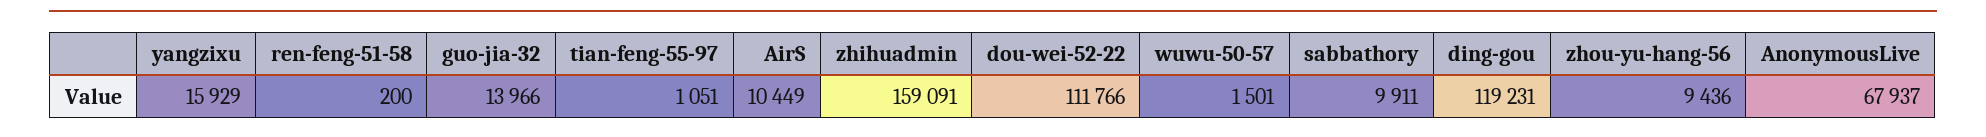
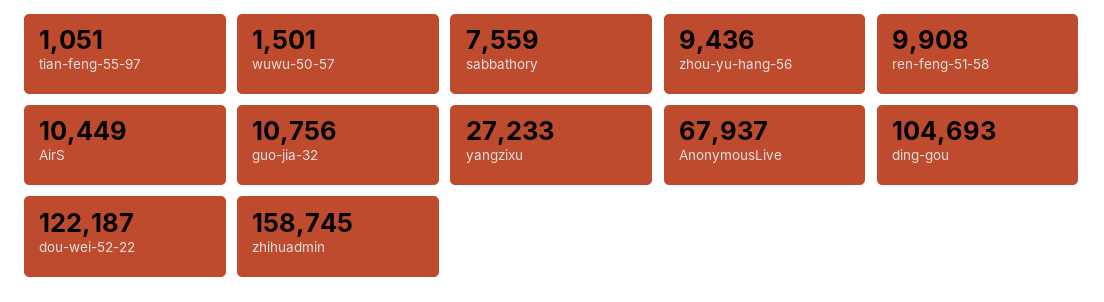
yangzixu: 15929 -> 27233
ren-feng-51-58: 200 -> 9908
guo-jia-32: 13966 -> 10756
zhihuadmin: 159091 -> 158745
dou-wei-52-22: 111766 -> 122187
sabbathory: 9911 -> 7559
ding-gou: 119231 -> 104693

